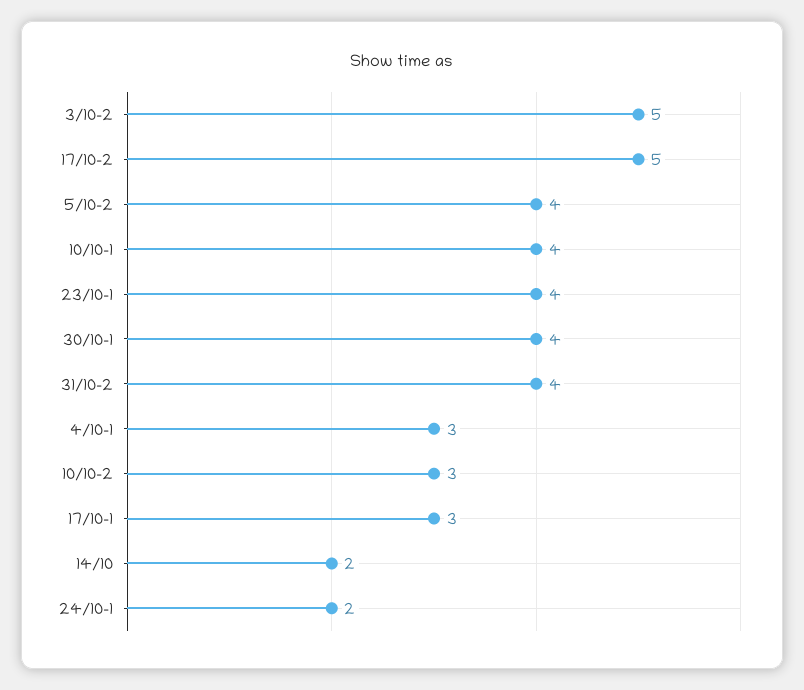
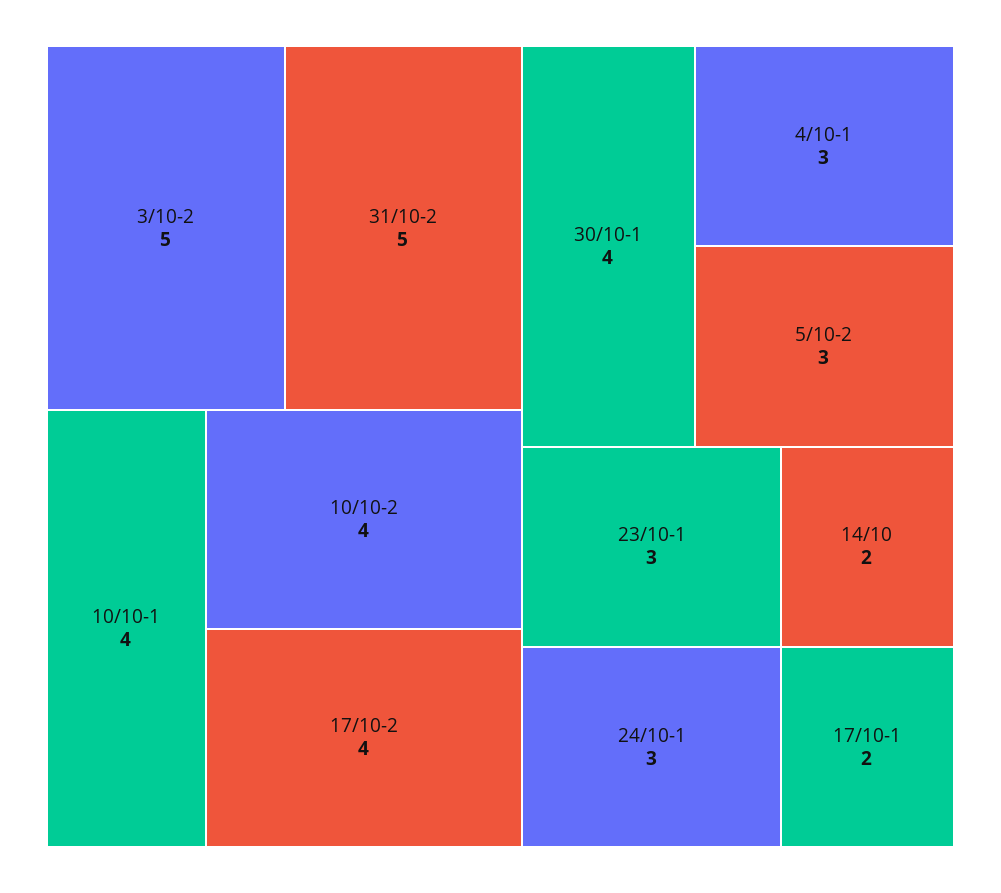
17/10-2: 5 -> 4
5/10-2: 4 -> 3
23/10-1: 4 -> 3
31/10-2: 4 -> 5
10/10-2: 3 -> 4
17/10-1: 3 -> 2
24/10-1: 2 -> 3

